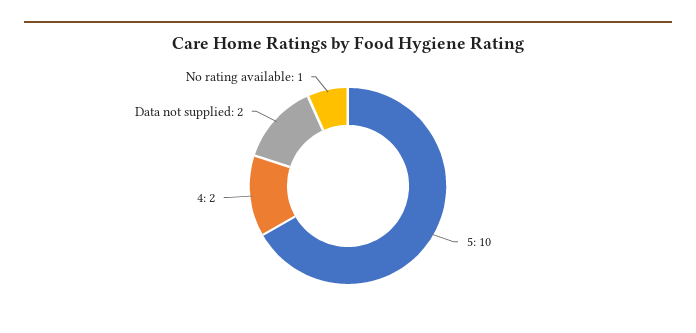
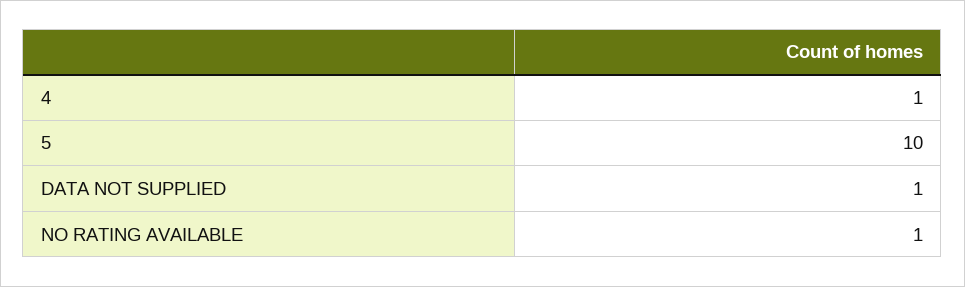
4: 2 -> 1
Data not supplied: 2 -> 1

